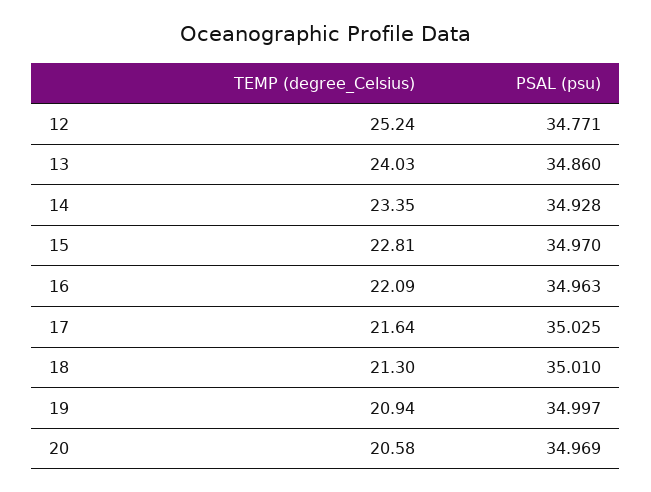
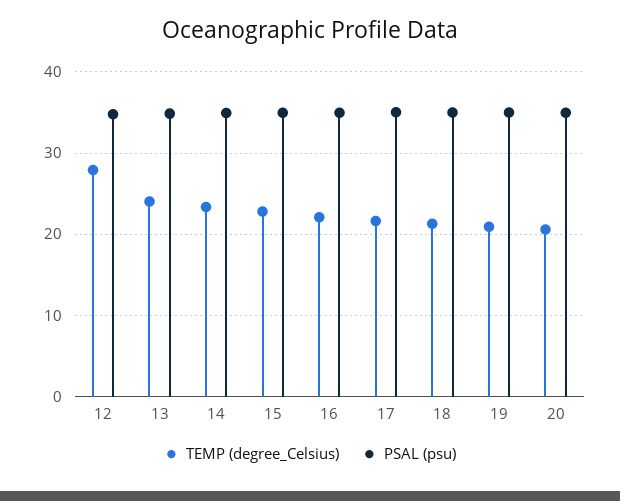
TEMP (degree_Celsius), 12: 25.24 -> 28

